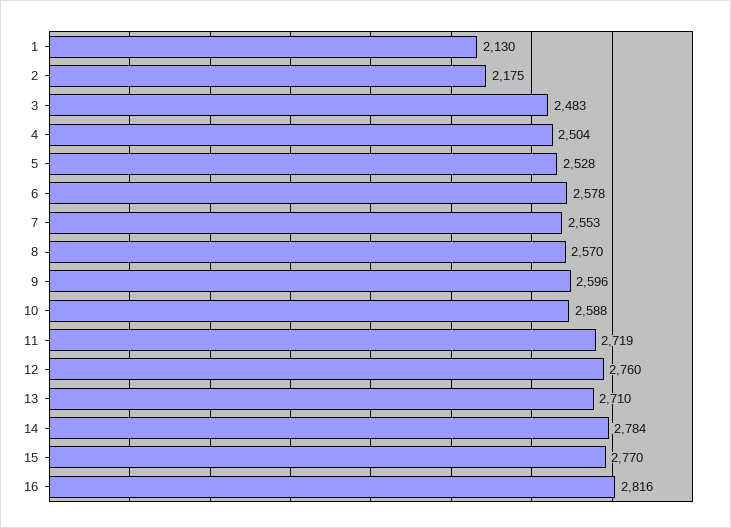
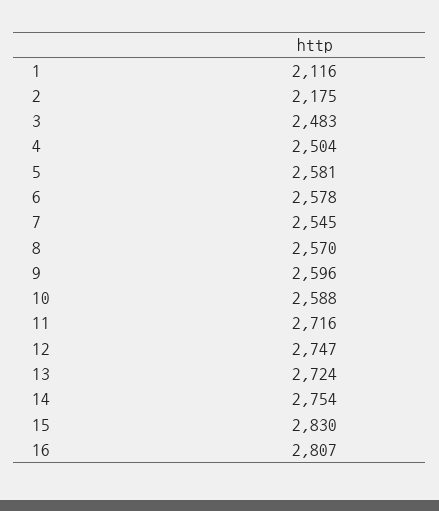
1: 2130 -> 2116
5: 2528 -> 2581
7: 2553 -> 2545
11: 2719 -> 2716
12: 2760 -> 2747
13: 2710 -> 2724
14: 2784 -> 2754
15: 2770 -> 2830
16: 2816 -> 2807

